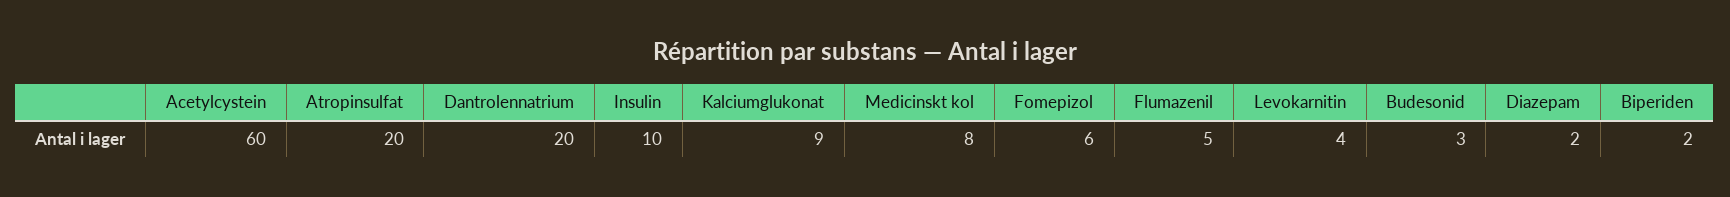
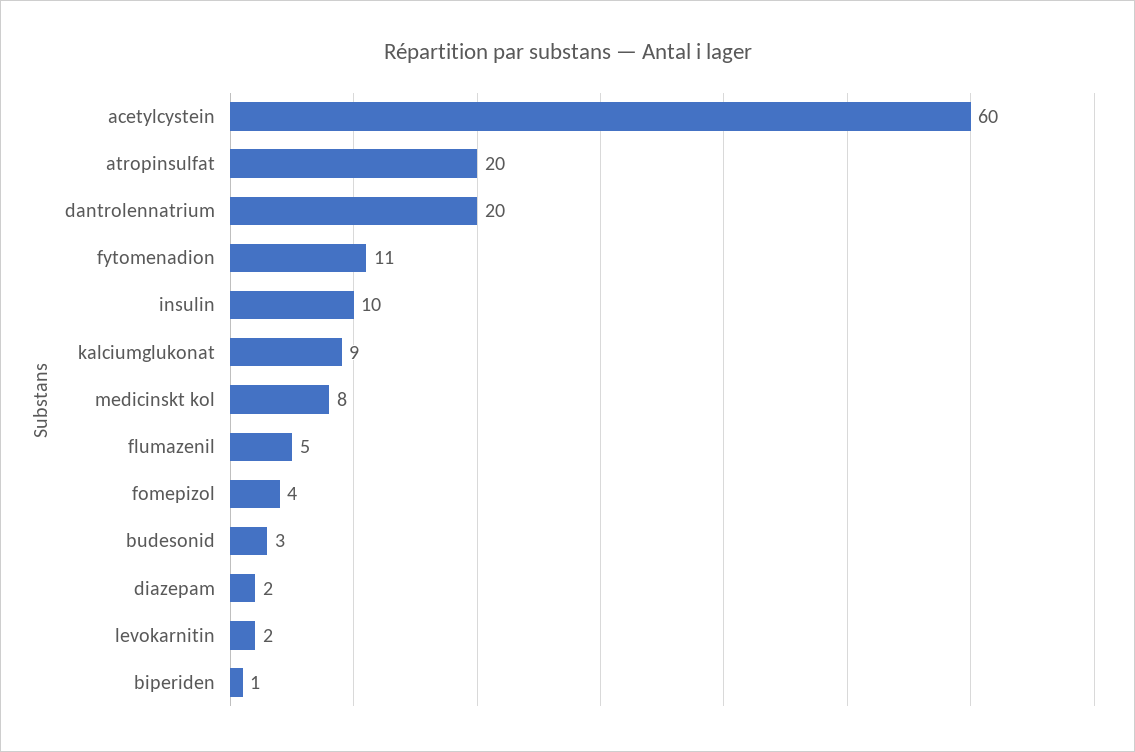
Fomepizol: 6 -> 4
Levokarnitin: 4 -> 2
Biperiden: 2 -> 1
fytomenadion: none -> 11

